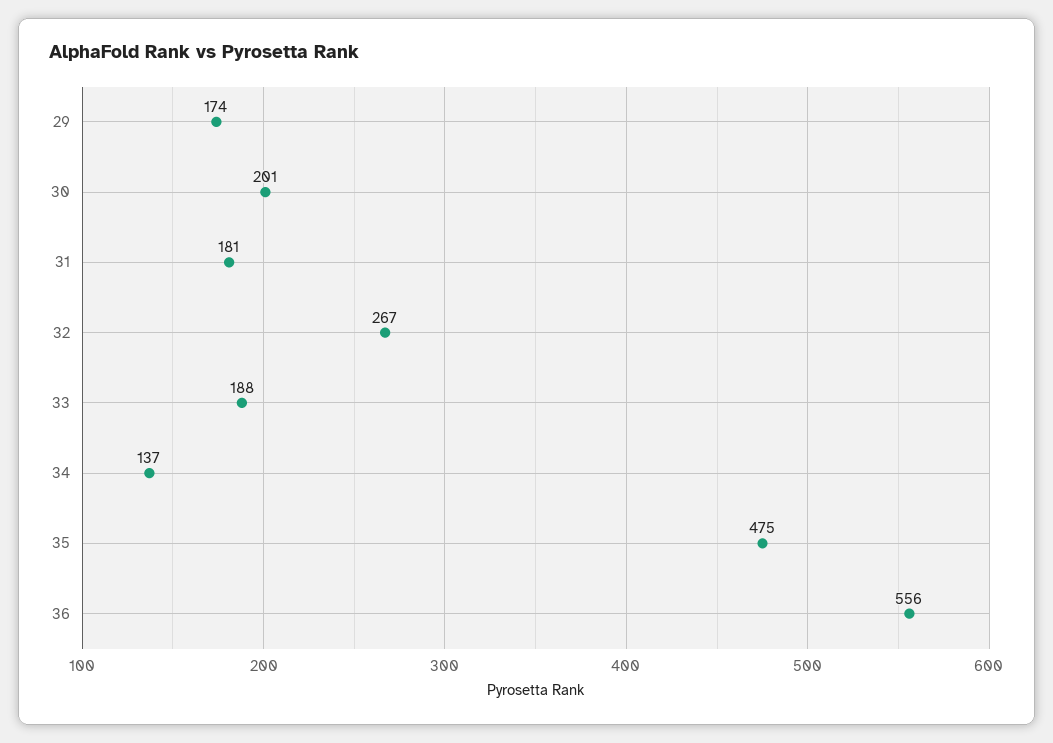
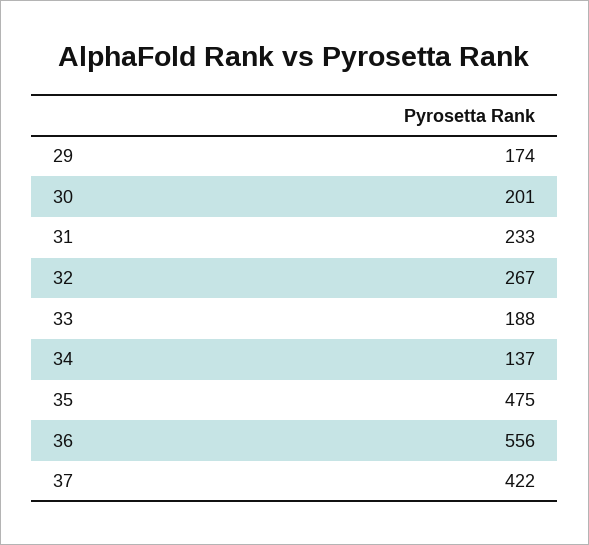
31: 181 -> 233
37: none -> 422

